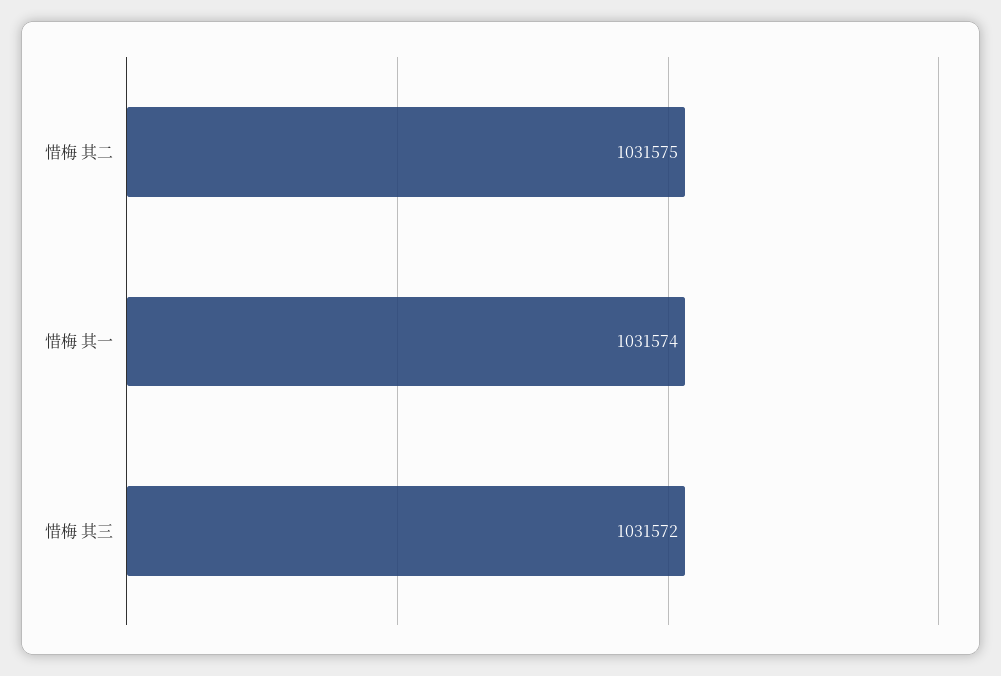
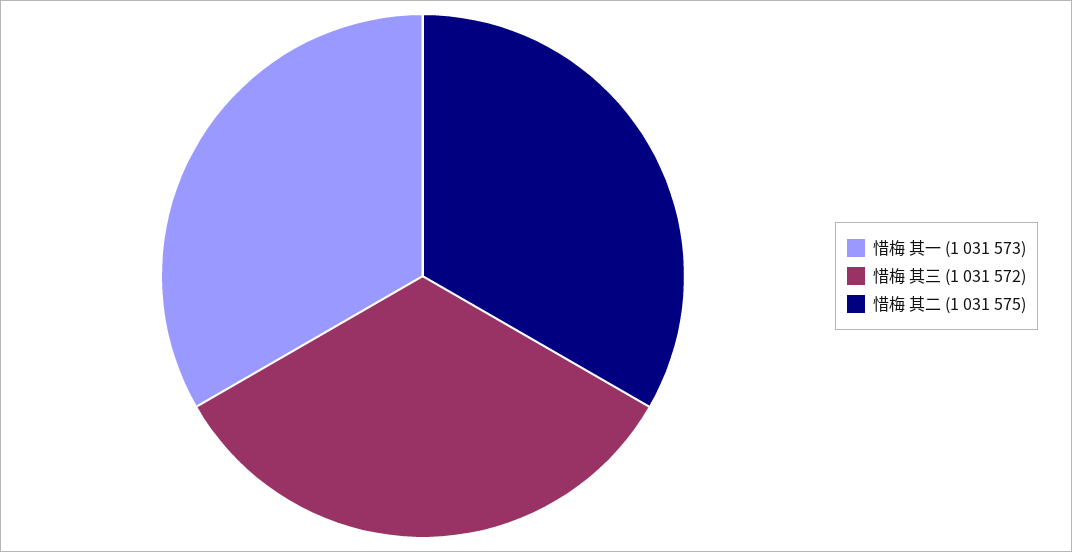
惜梅 其一: 1031574 -> 1031573

